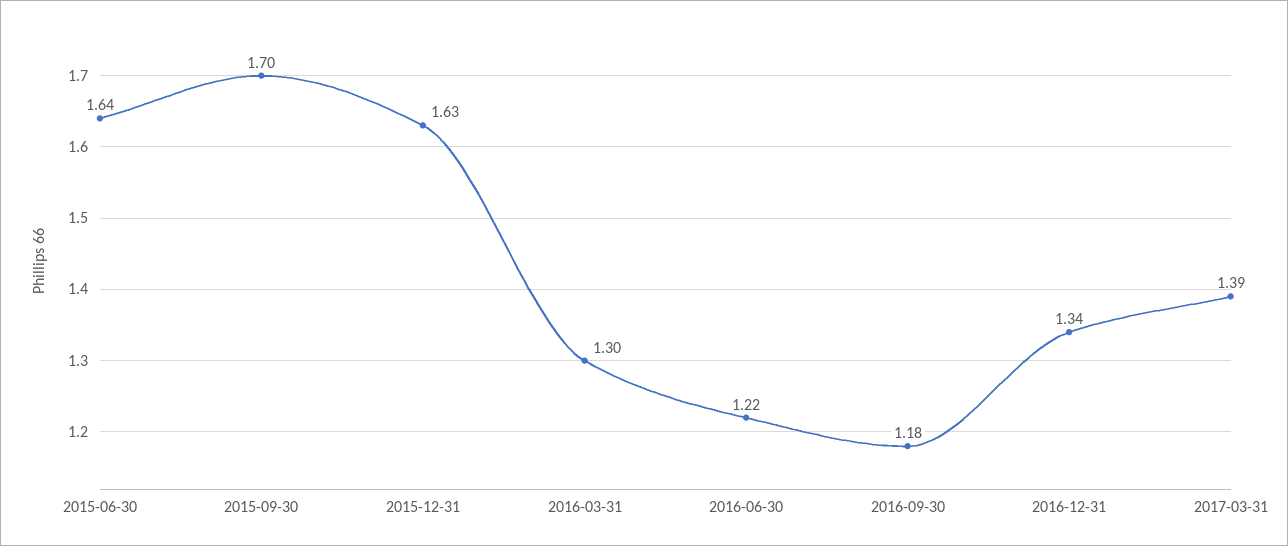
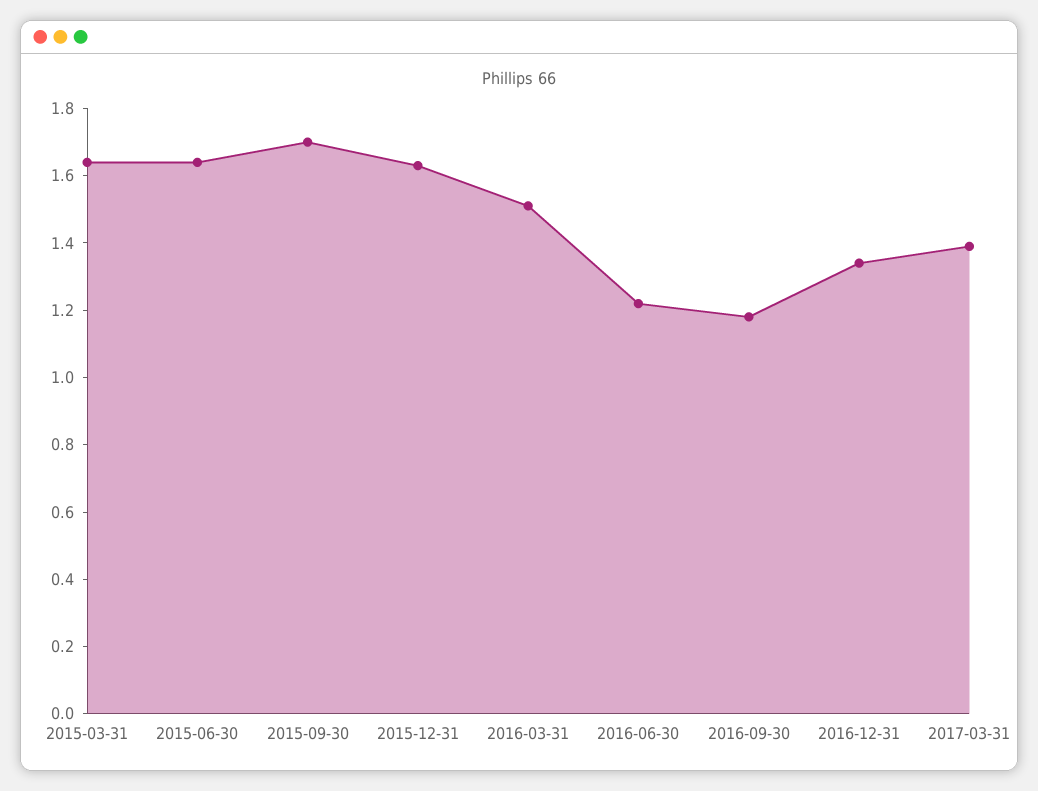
2016-03-31: 1.3 -> 1.5
2015-03-31: none -> 1.65

